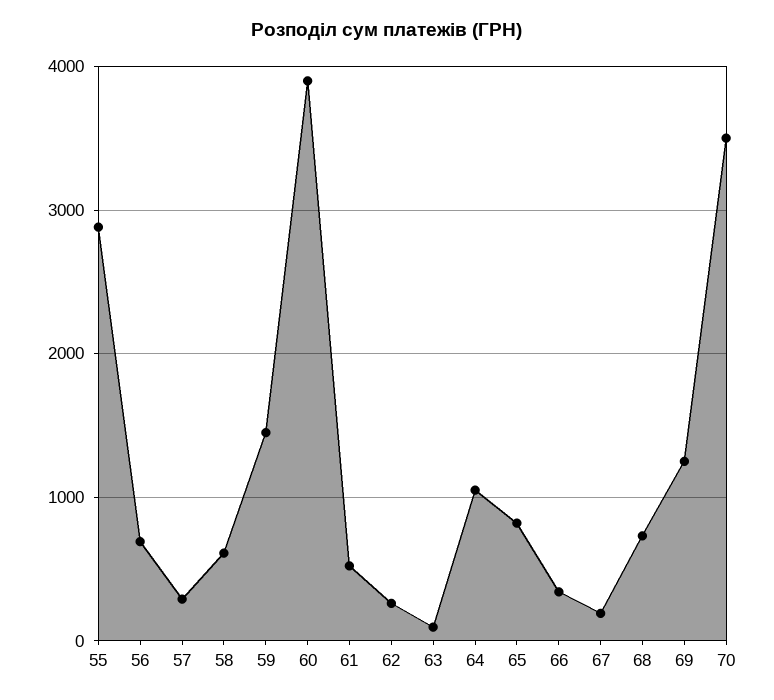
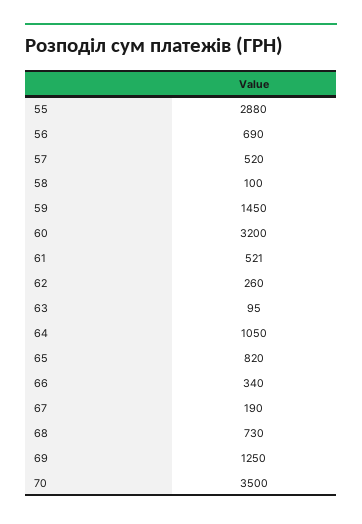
57: 300 -> 520
58: 600 -> 100
60: 3900 -> 3200

